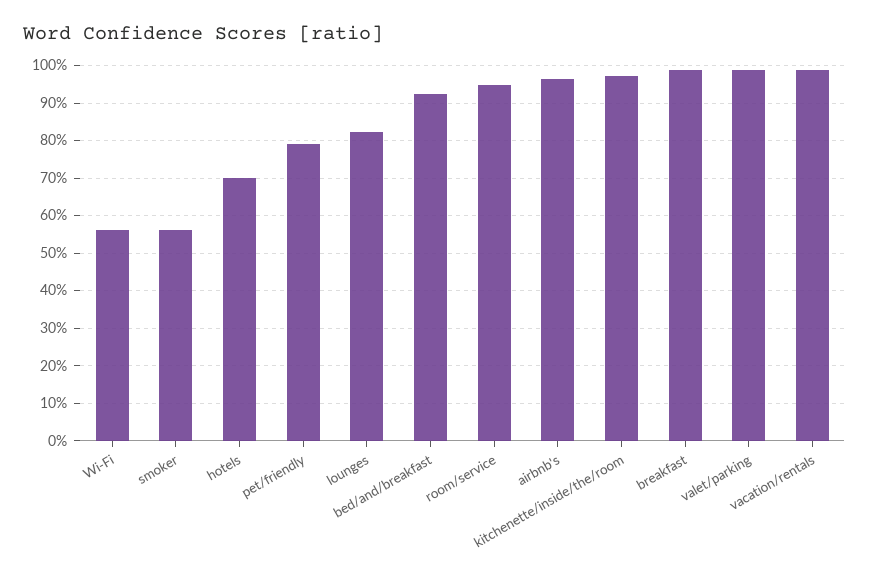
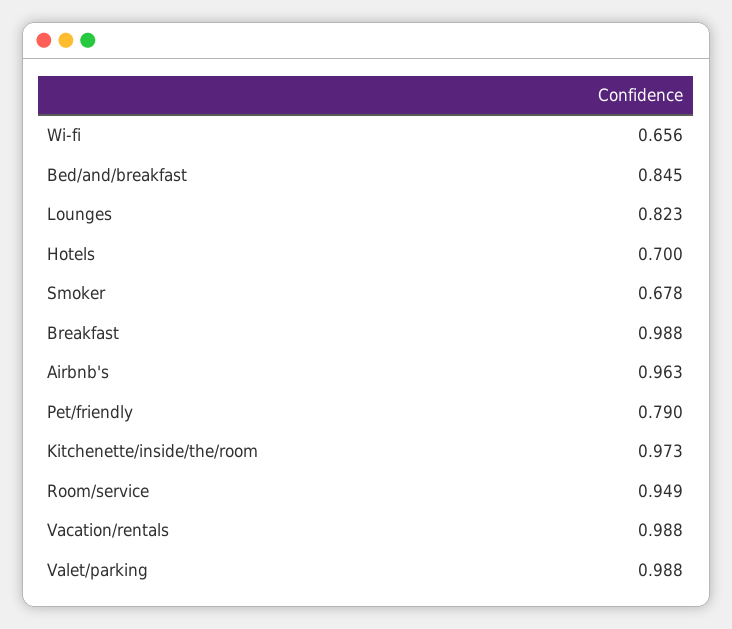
Wi-Fi: 0.56 -> 0.656
smoker: 0.56 -> 0.678
bed/and/breakfast: 0.92 -> 0.845

